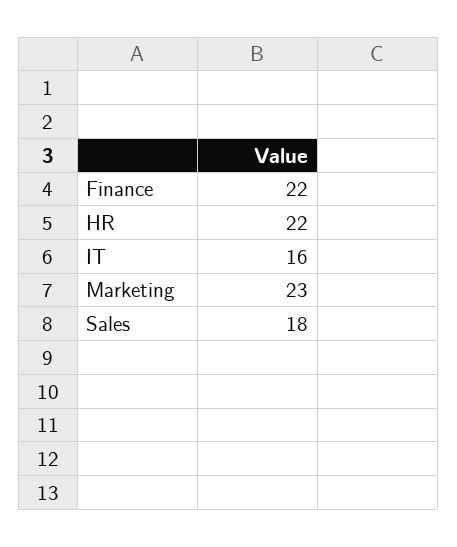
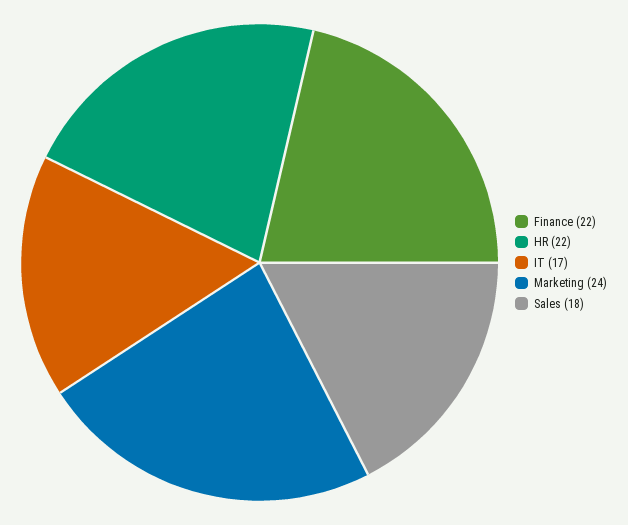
IT: 16 -> 17
Marketing: 23 -> 24

